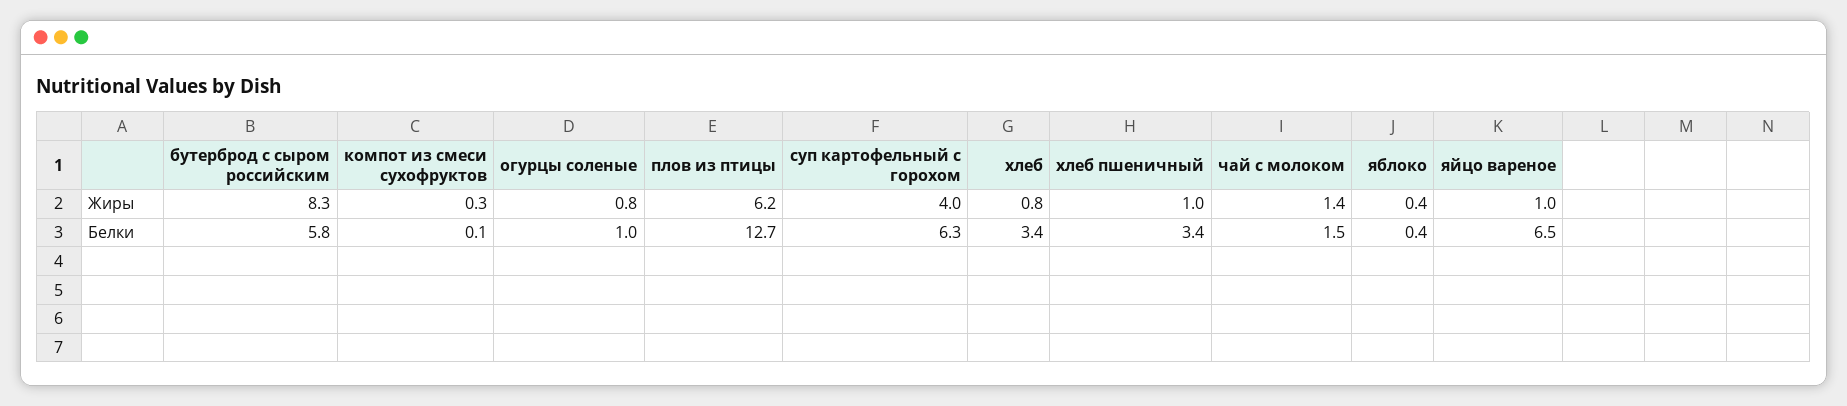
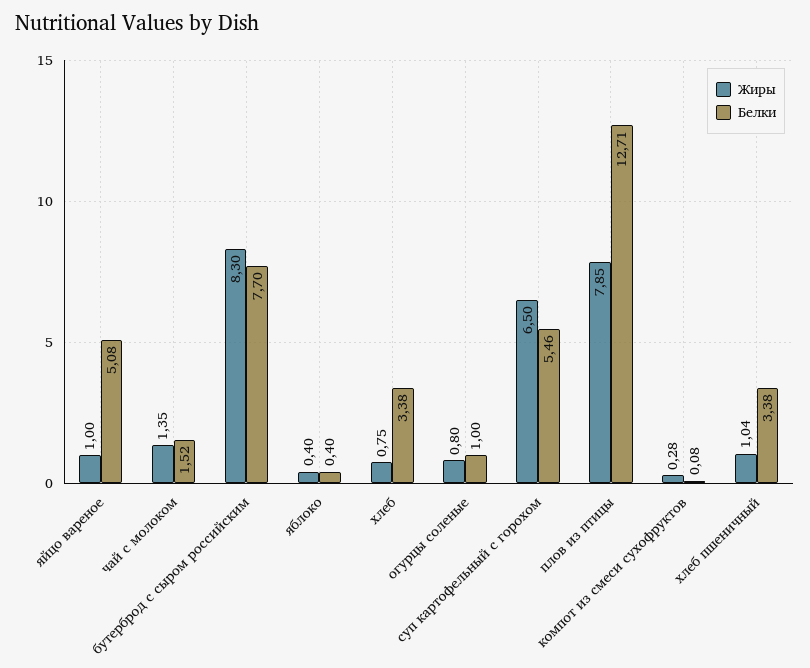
Жиры, плов из птицы: 6.2 -> 7.85
Жиры, суп картофельный с горохом: 4 -> 6.5
Белки, бутерброд с сыром российским: 5.8 -> 7.7
Белки, суп картофельный с горохом: 6.3 -> 5.46
Белки, яйцо вареное: 6.5 -> 5.08

